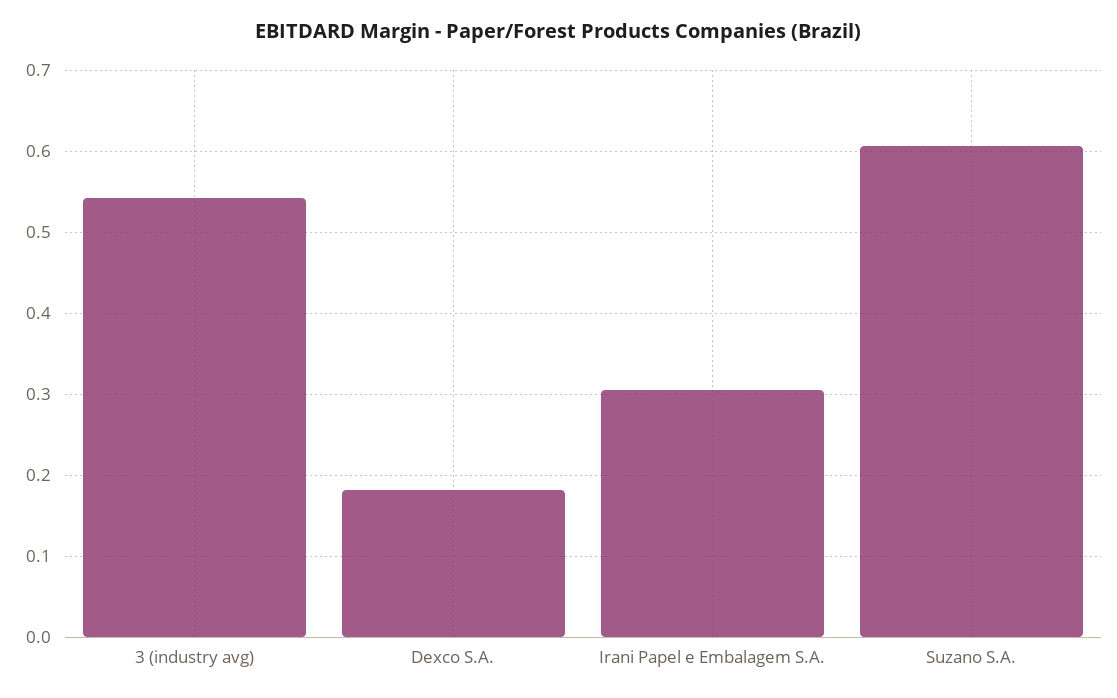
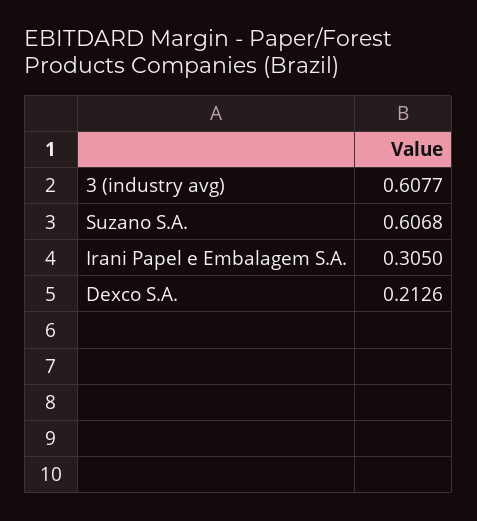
3 (industry avg): 0.54 -> 0.6077
Dexco S.A.: 0.18 -> 0.2126

